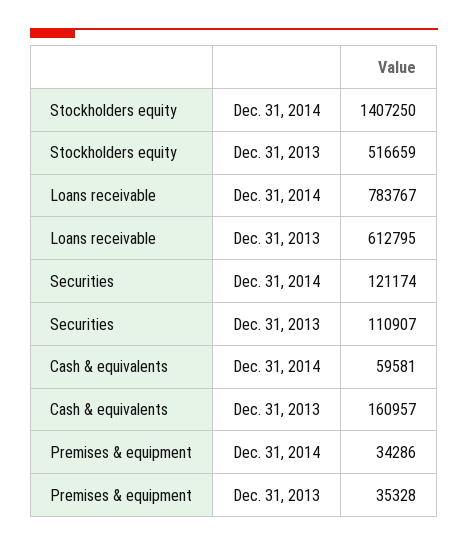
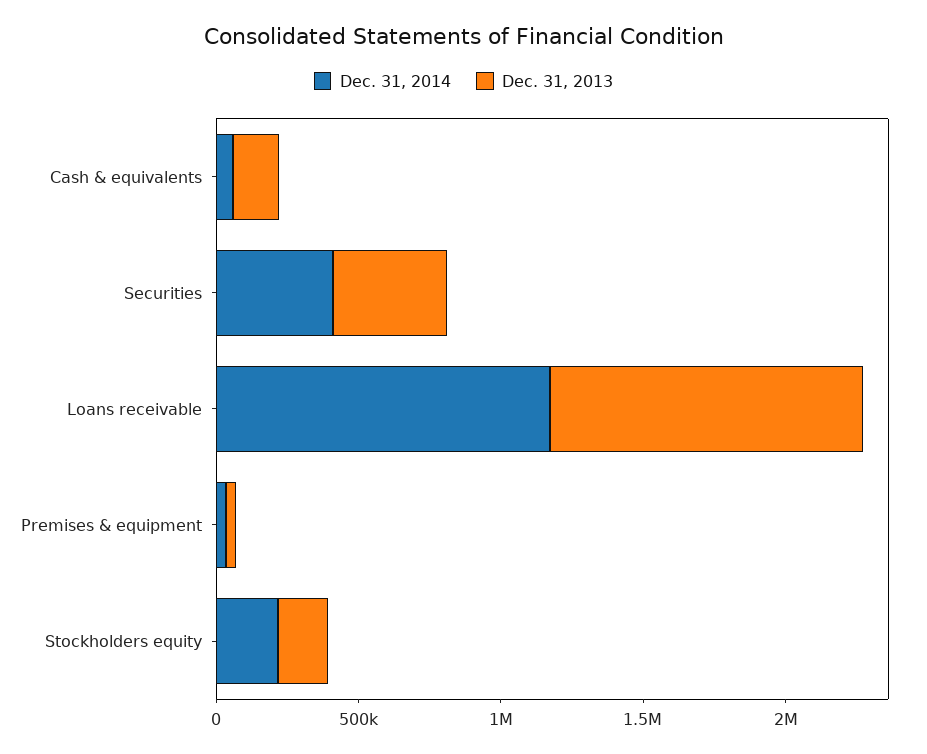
Dec. 31, 2014, Stockholders equity: 1407250 -> 200000
Dec. 31, 2013, Stockholders equity: 516659 -> 200000
Dec. 31, 2014, Loans receivable: 783767 -> 1200000
Dec. 31, 2013, Loans receivable: 612795 -> 1100000
Dec. 31, 2014, Securities: 121174 -> 400000
Dec. 31, 2013, Securities: 110907 -> 400000

